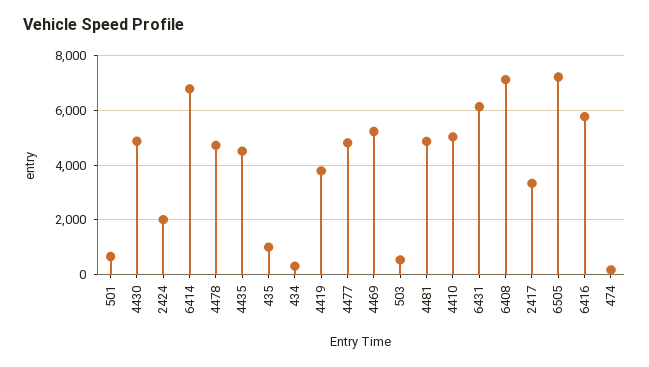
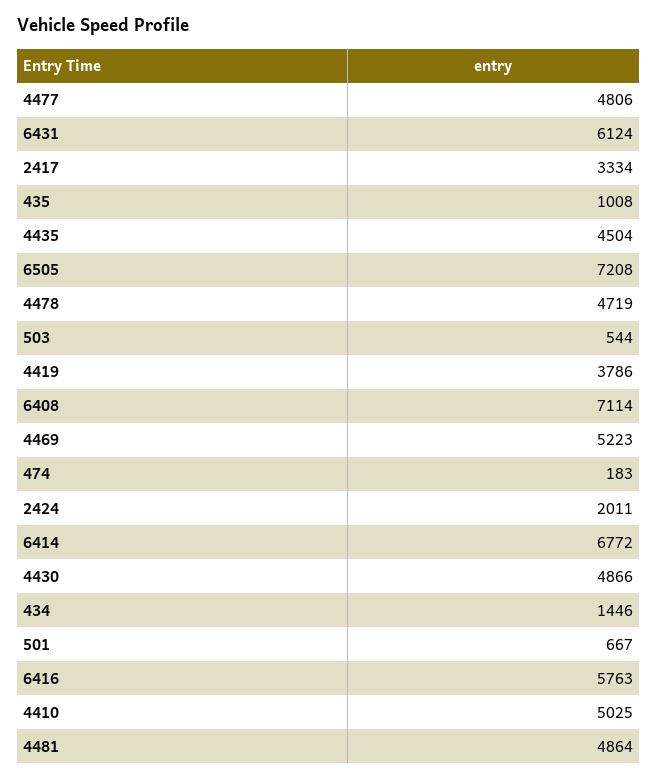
434: 250 -> 1446

